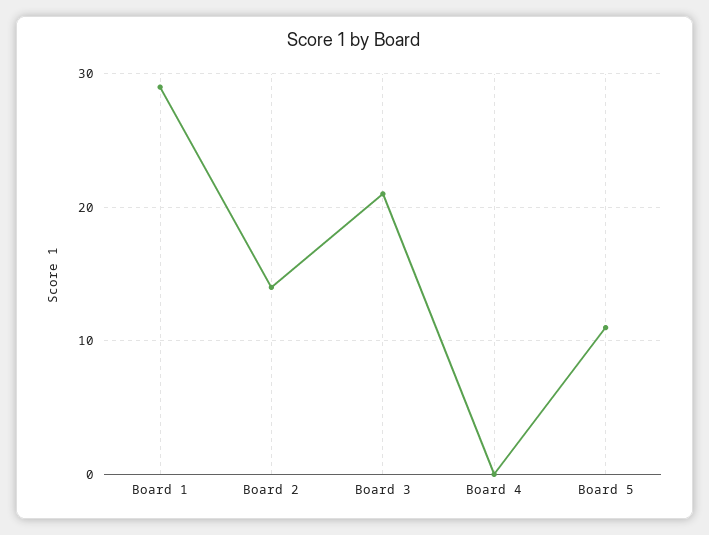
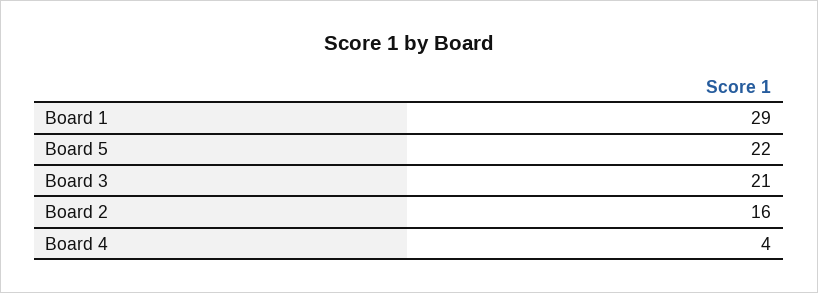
Board 2: 14 -> 16
Board 4: 0 -> 4
Board 5: 11 -> 22

